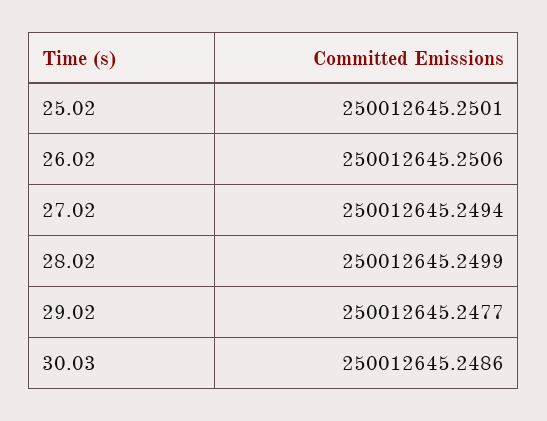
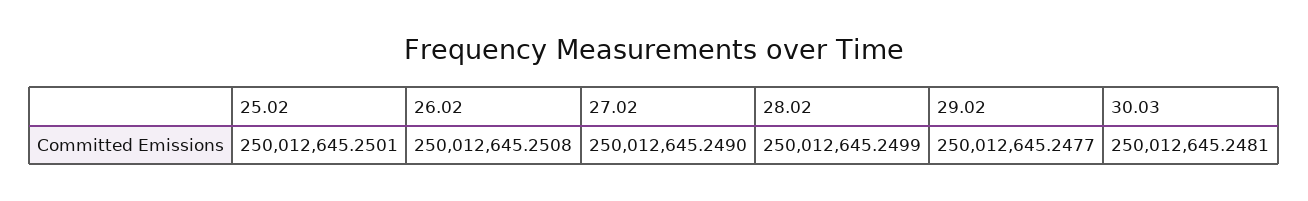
26.02: 250012645.2506 -> 250012645.2508
27.02: 250012645.2494 -> 250012645.249
30.03: 250012645.2486 -> 250012645.2481

